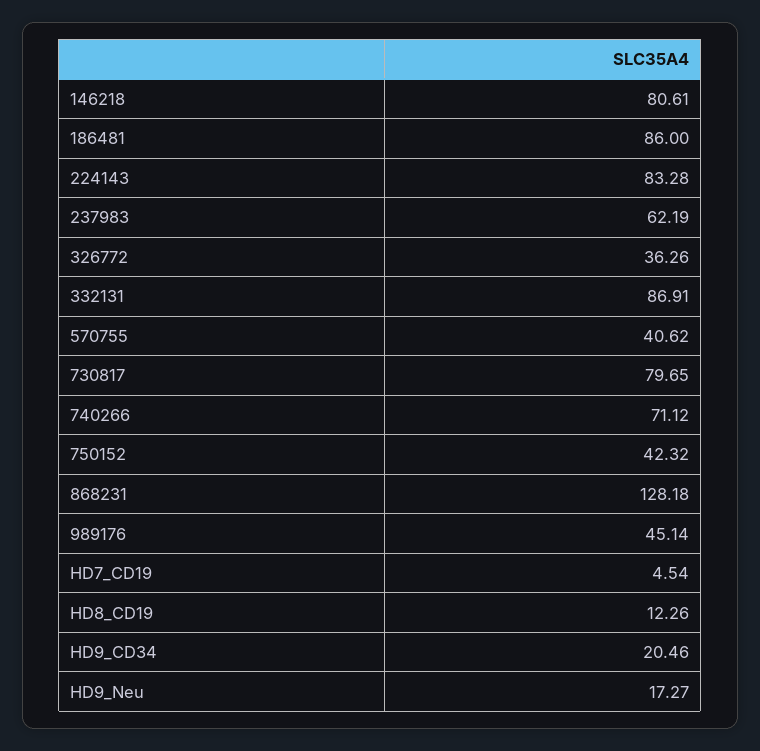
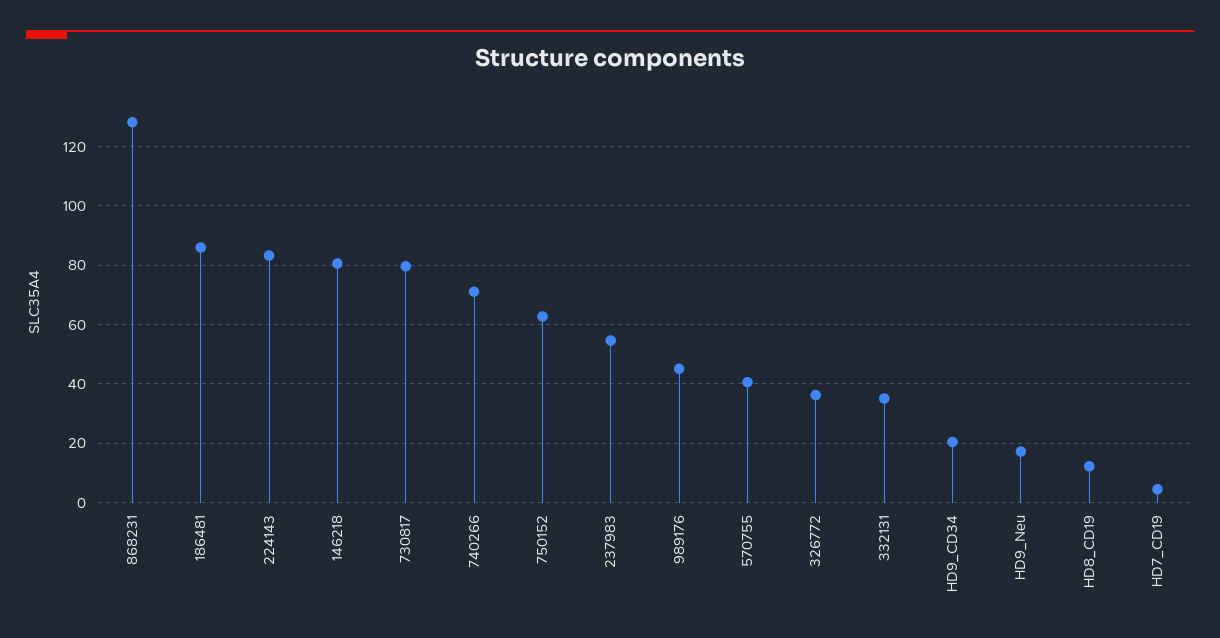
237983: 62.19 -> 55
332131: 86.91 -> 35
750152: 42.32 -> 62.5

